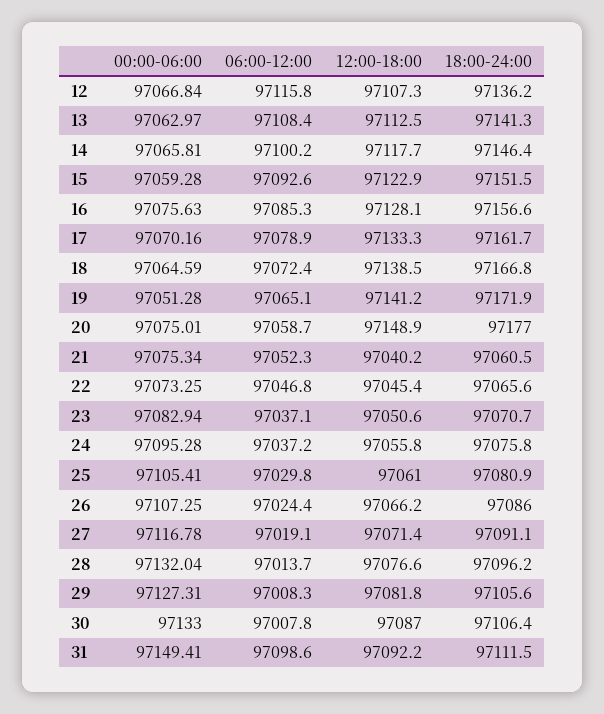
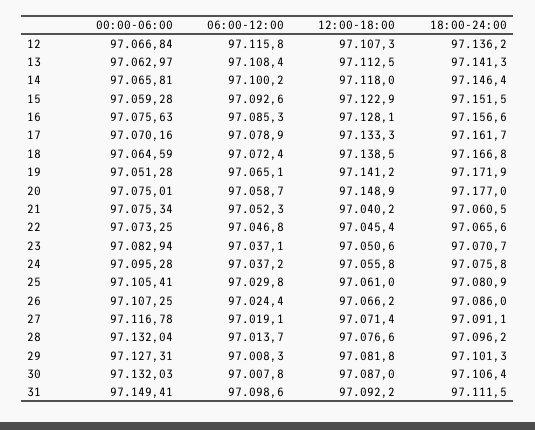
12:00-18:00, 14: 97117.7 -> 97118
18:00-24:00, 29: 97105.6 -> 97101.3
00:00-06:00, 30: 97133 -> 97132.03

